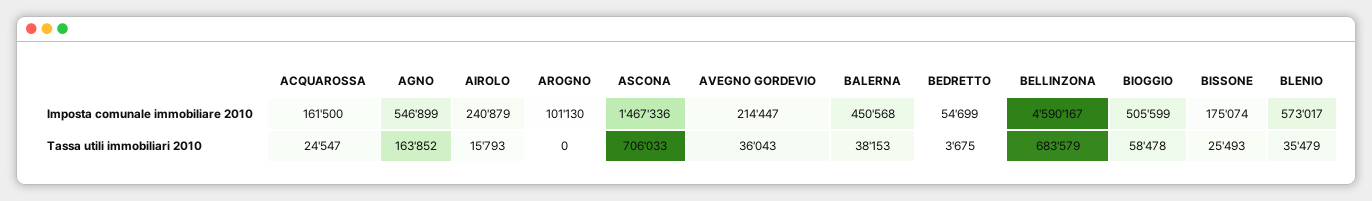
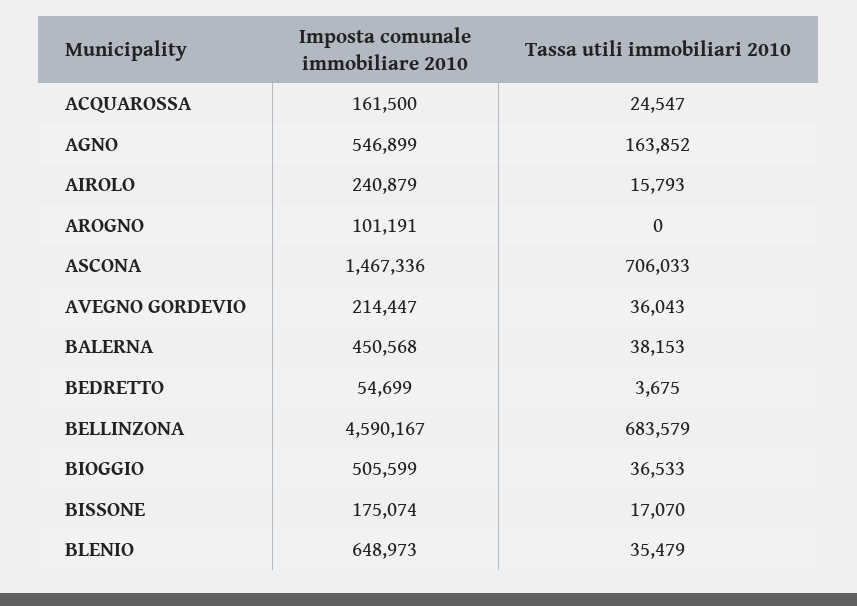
AROGNO, Imposta comunale immobiliare 2010: 101130 -> 101191
BLENIO, Imposta comunale immobiliare 2010: 573017 -> 648973
BIOGGIO, Tassa utili immobiliari 2010: 58478 -> 36533
BISSONE, Tassa utili immobiliari 2010: 25493 -> 17070

